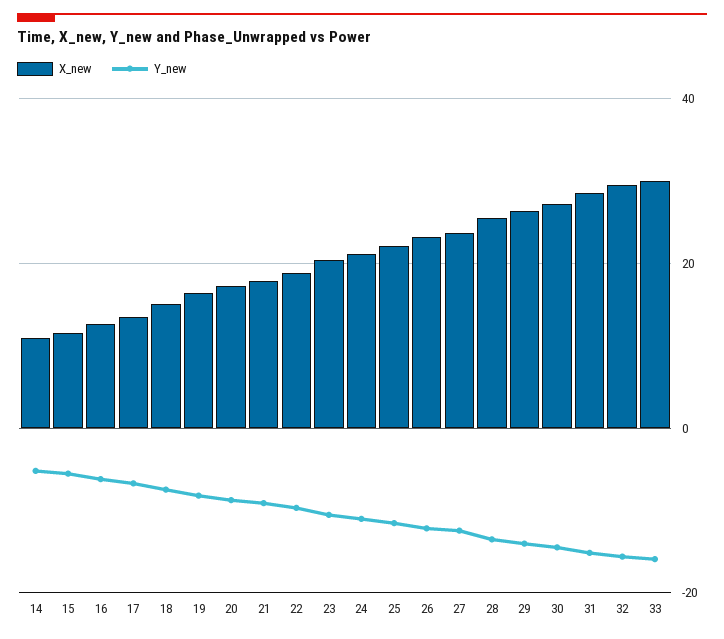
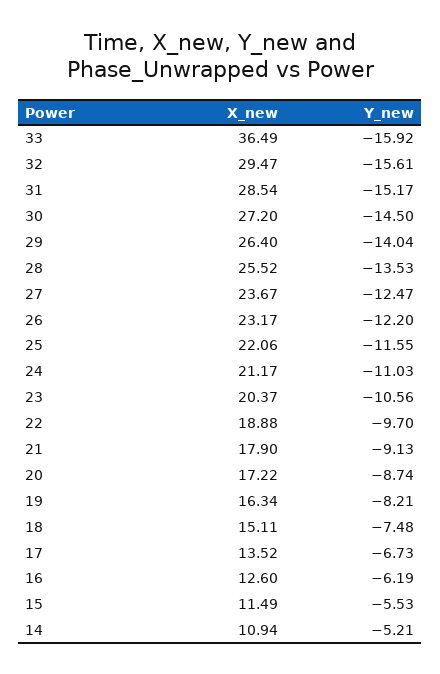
X_new, 33: 30 -> 36.49

